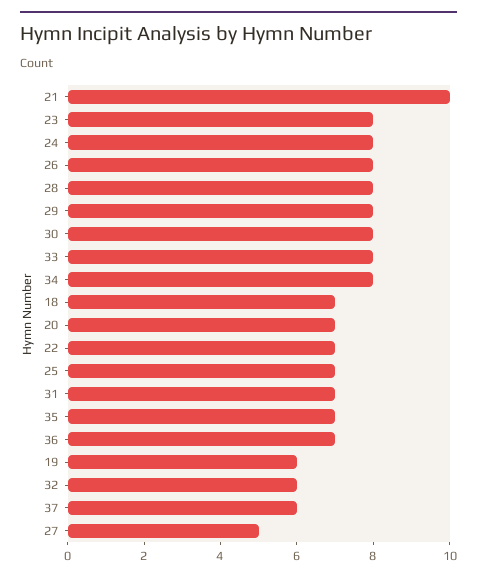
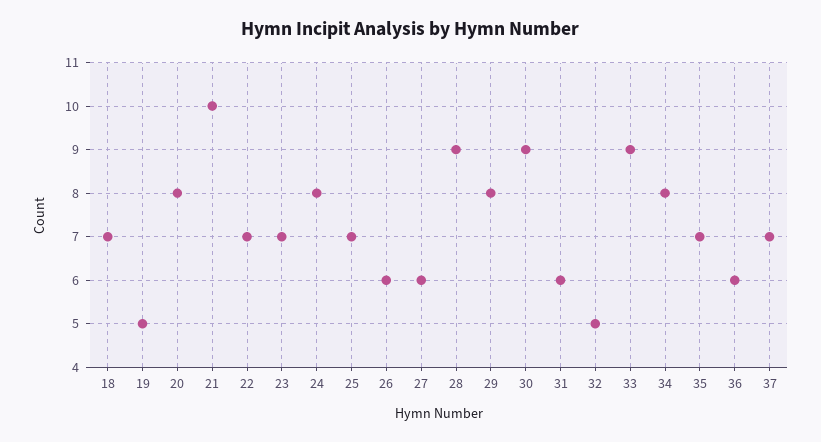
23: 8 -> 7
26: 8 -> 6
28: 8 -> 9
30: 8 -> 9
33: 8 -> 9
20: 7 -> 8
31: 7 -> 6
36: 7 -> 6
19: 6 -> 5
32: 6 -> 5
37: 6 -> 7
27: 5 -> 6

